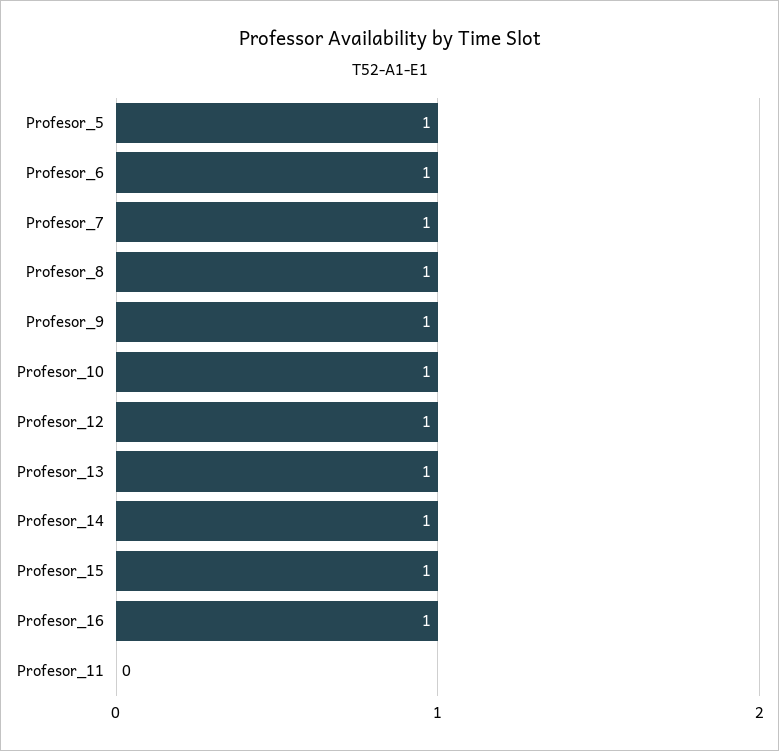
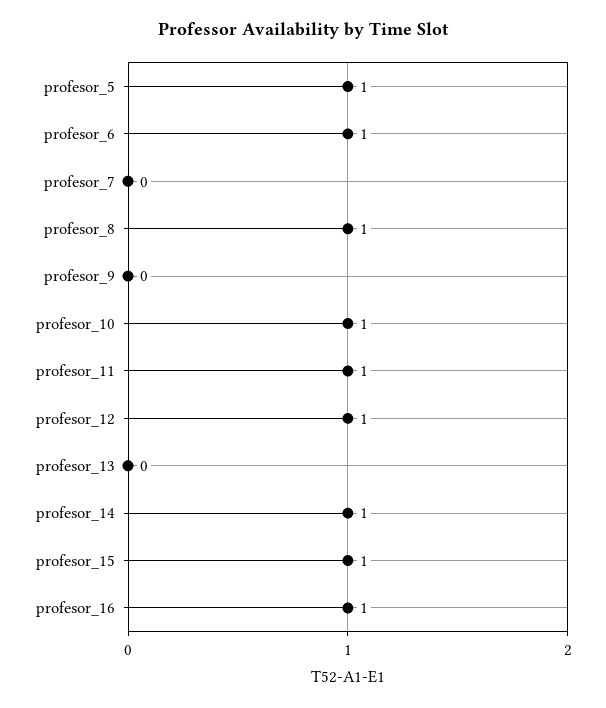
Profesor_7: 1 -> 0
Profesor_9: 1 -> 0
Profesor_13: 1 -> 0
Profesor_11: 0 -> 1

